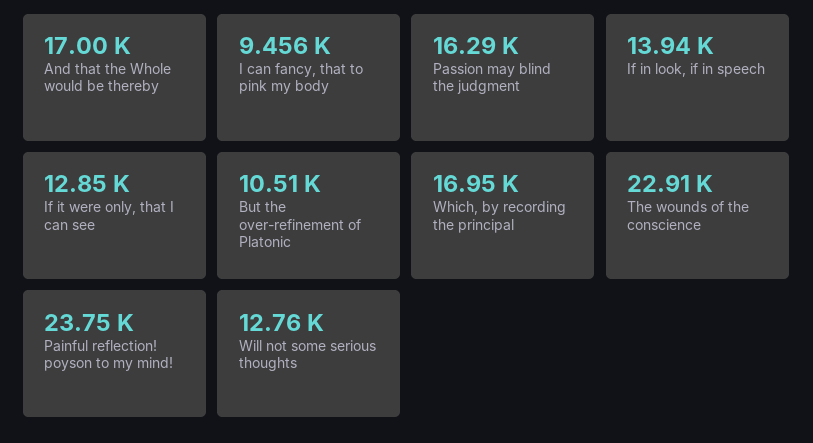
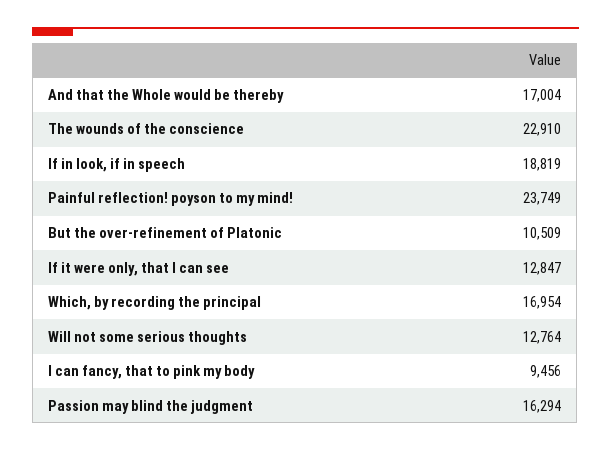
If in look, if in speech: 13940 -> 18819

